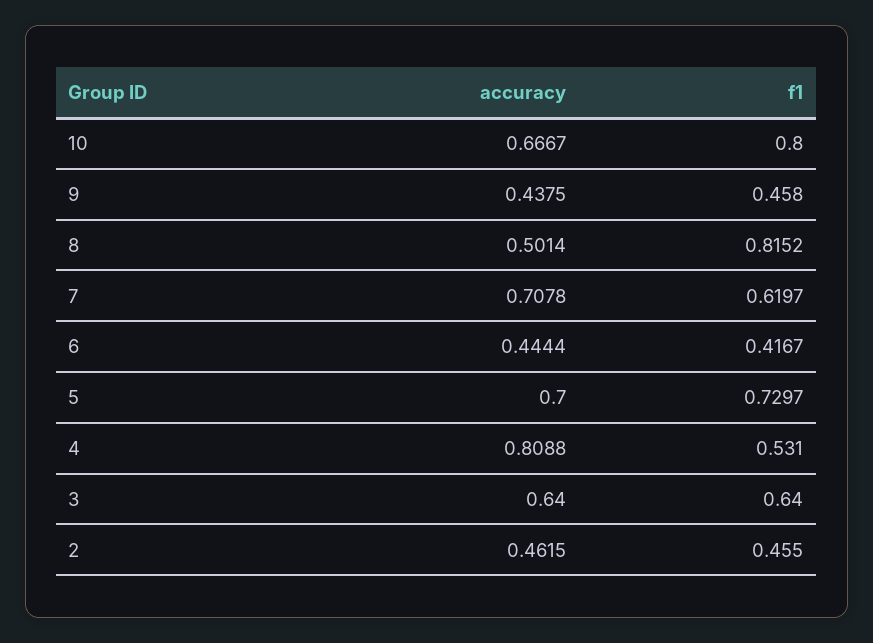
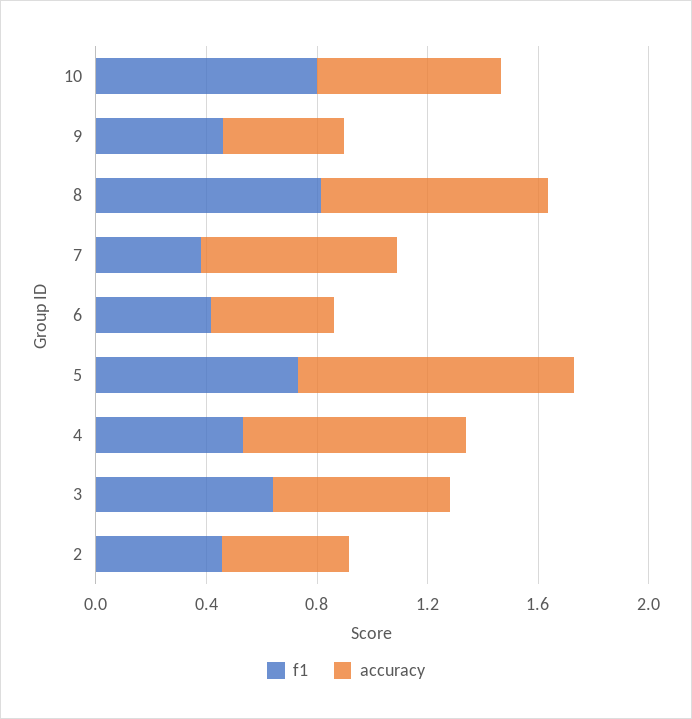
accuracy, 8: 0.5014 -> 0.8
f1, 7: 0.6197 -> 0.4
accuracy, 5: 0.7 -> 1

